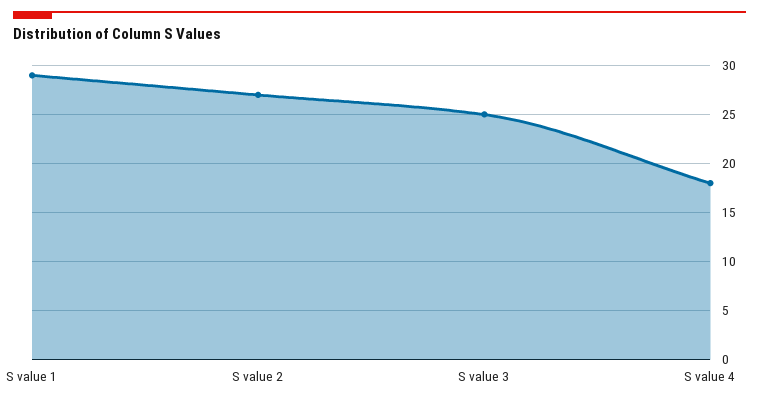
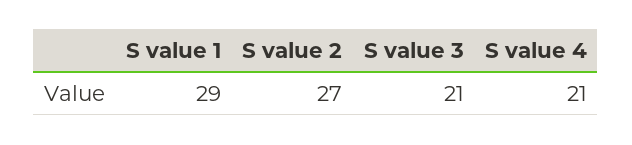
S value 3: 25 -> 21
S value 4: 18 -> 21

